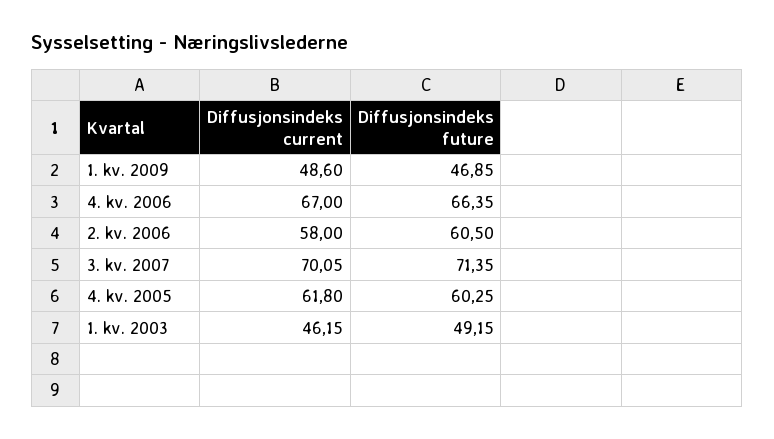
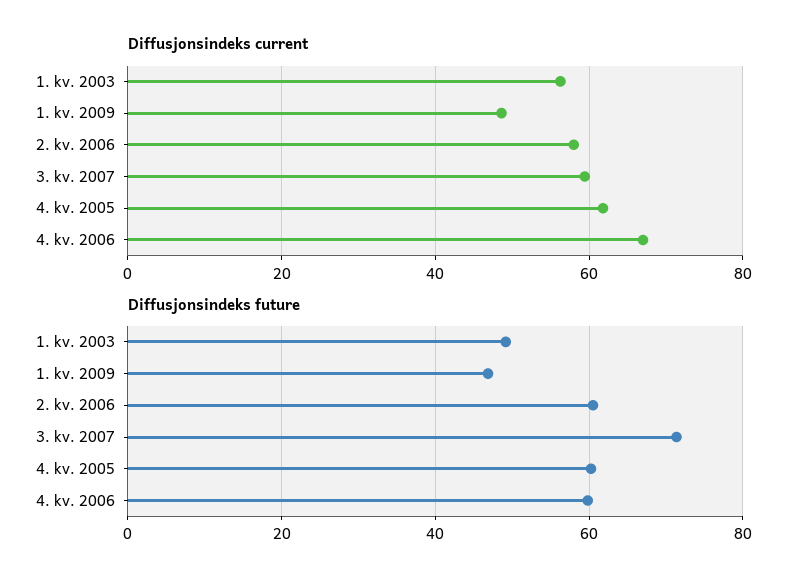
Diffusjonsindeks future, 4. kv. 2006: 66.35 -> 60
Diffusjonsindeks current, 3. kv. 2007: 70.05 -> 60
Diffusjonsindeks current, 1. kv. 2003: 46.15 -> 56

